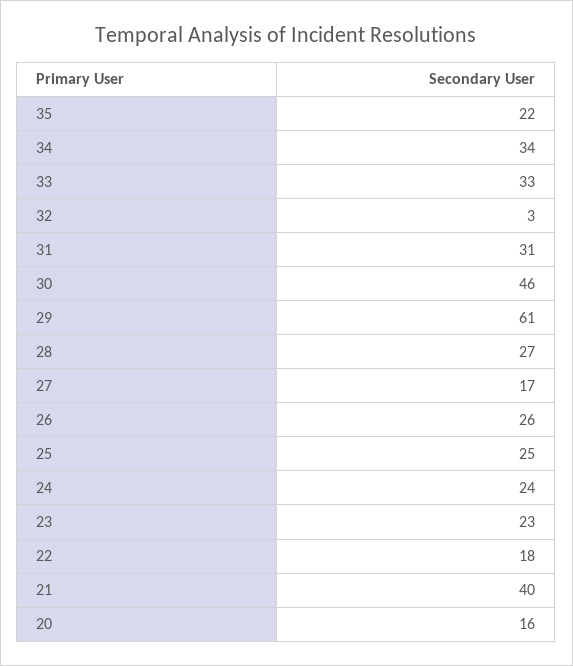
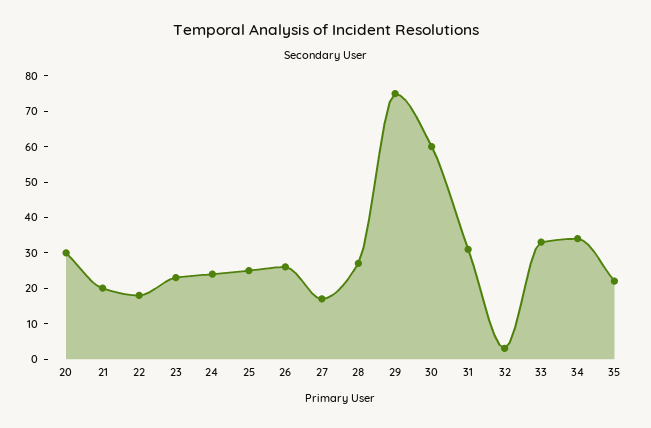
30: 46 -> 60
29: 61 -> 75
21: 40 -> 20
20: 16 -> 30

